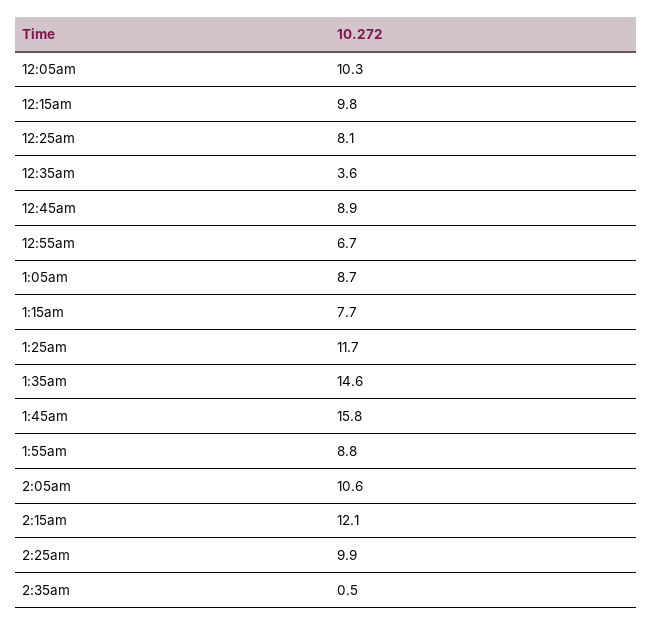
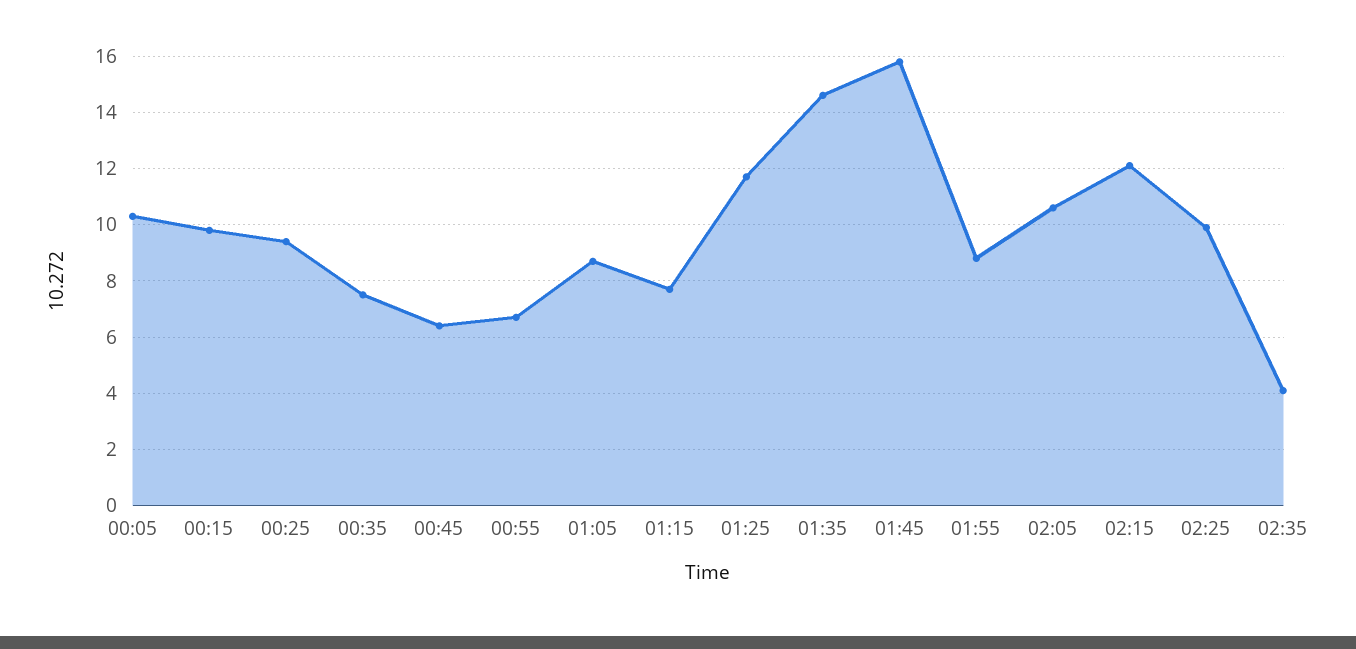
12:25am: 8.1 -> 9.5
12:35am: 3.6 -> 7.5
12:45am: 8.9 -> 6.5
2:35am: 0.5 -> 4

